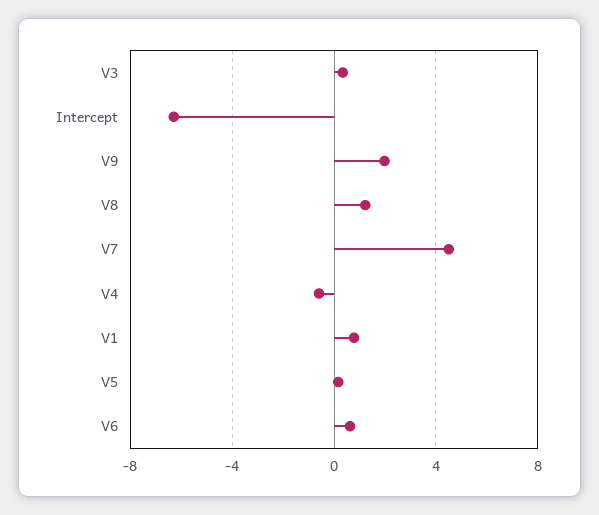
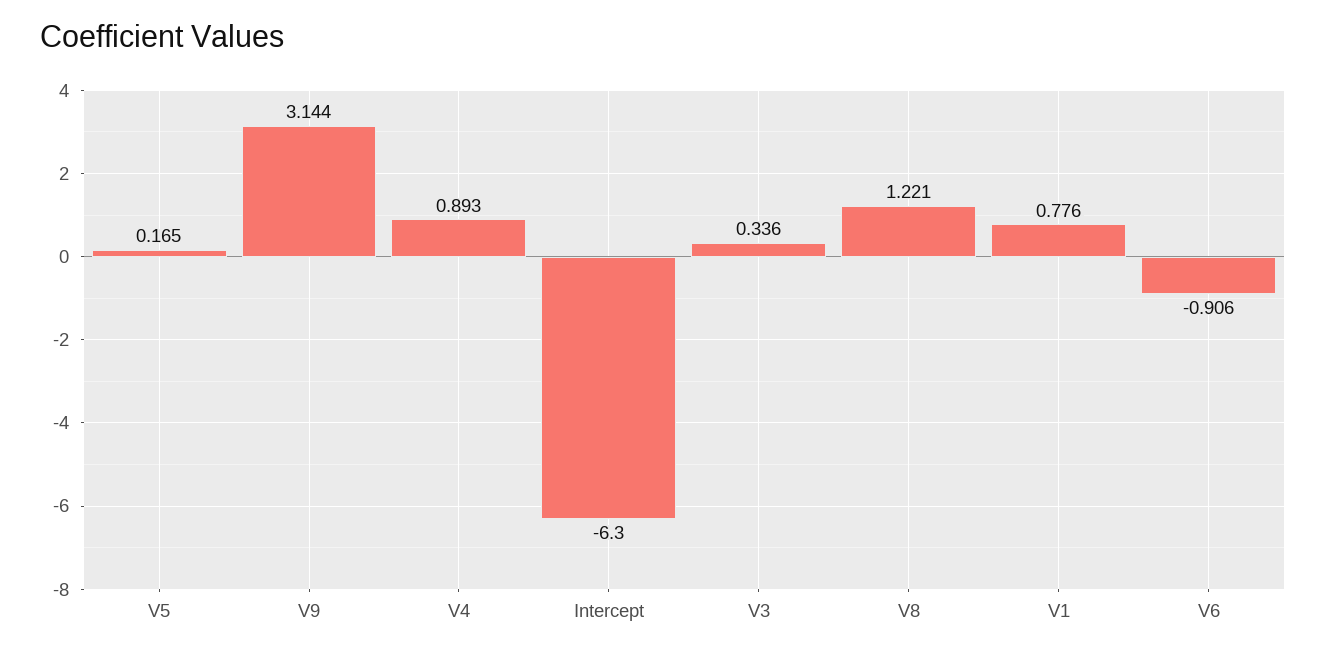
V9: 2 -> 3.144
V7: 4.5 -> none
V4: -0.5 -> 0.893
V6: 0.5 -> -0.906

